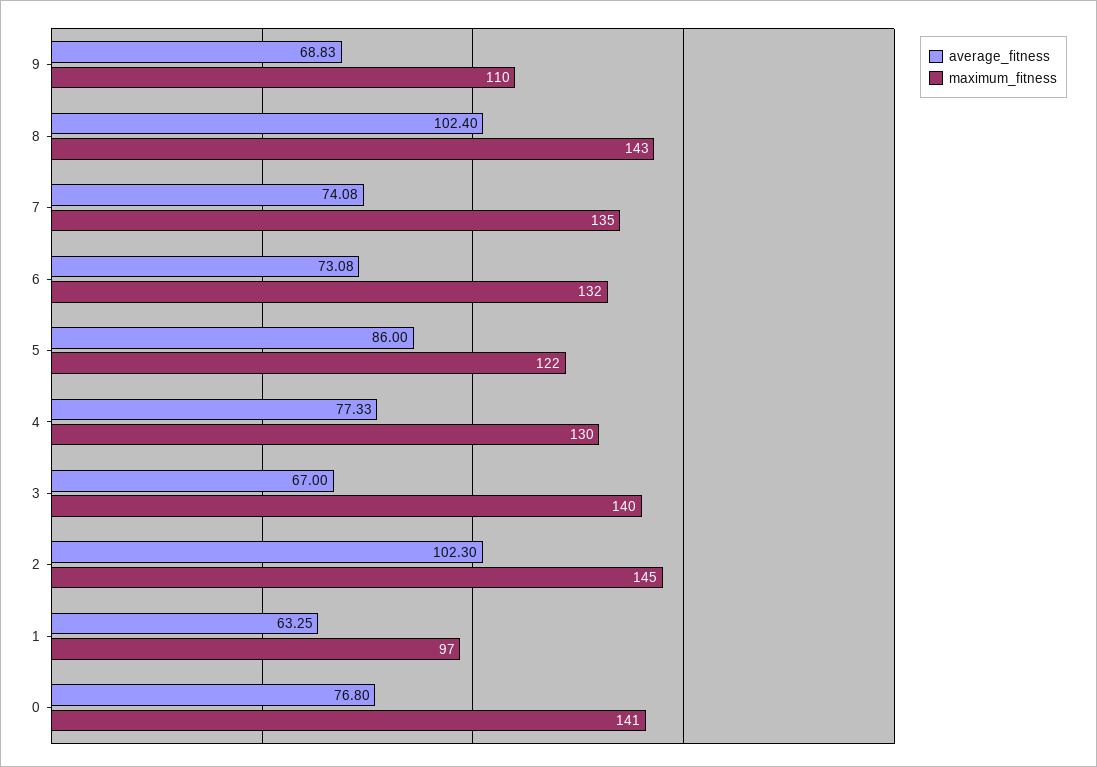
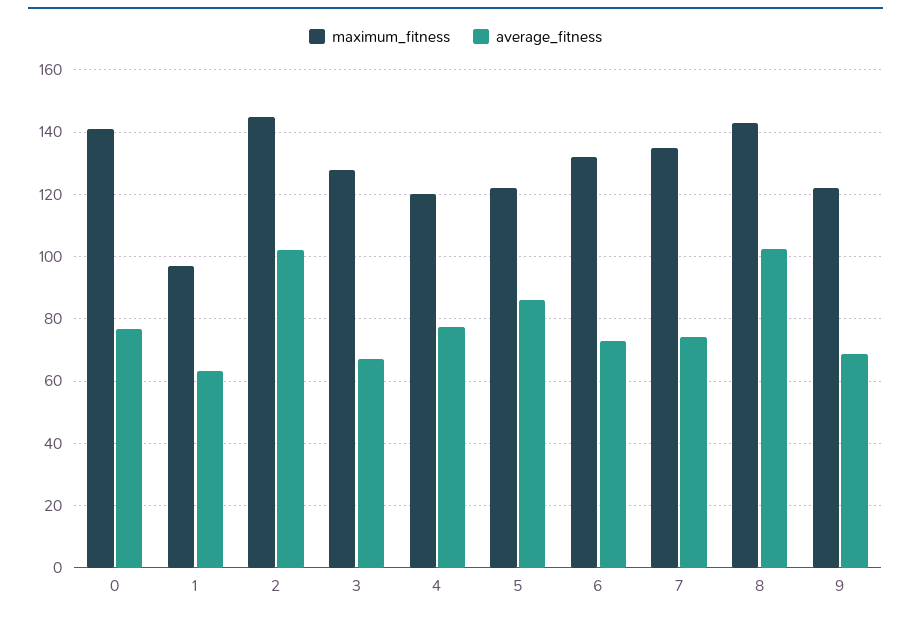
maximum_fitness, 9: 110 -> 122
maximum_fitness, 4: 130 -> 120
maximum_fitness, 3: 140 -> 128

